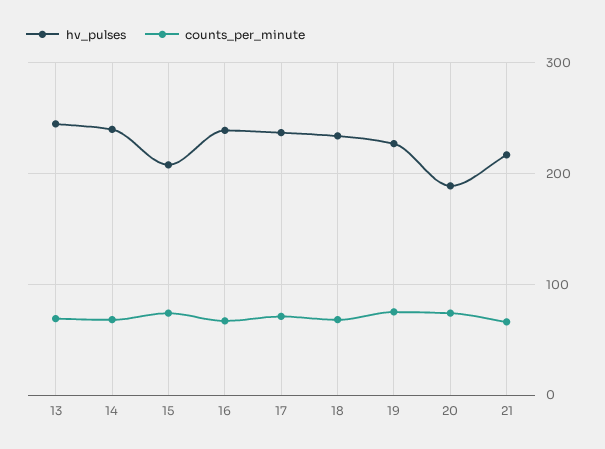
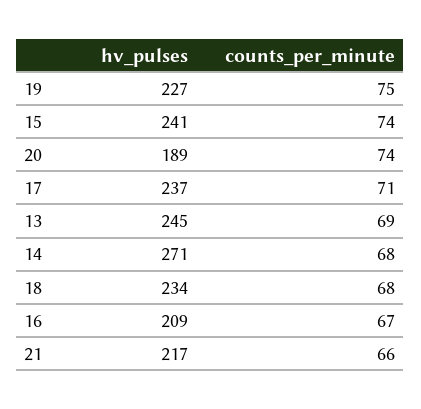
hv_pulses, 14: 240 -> 271
hv_pulses, 15: 210 -> 241
hv_pulses, 16: 240 -> 209

